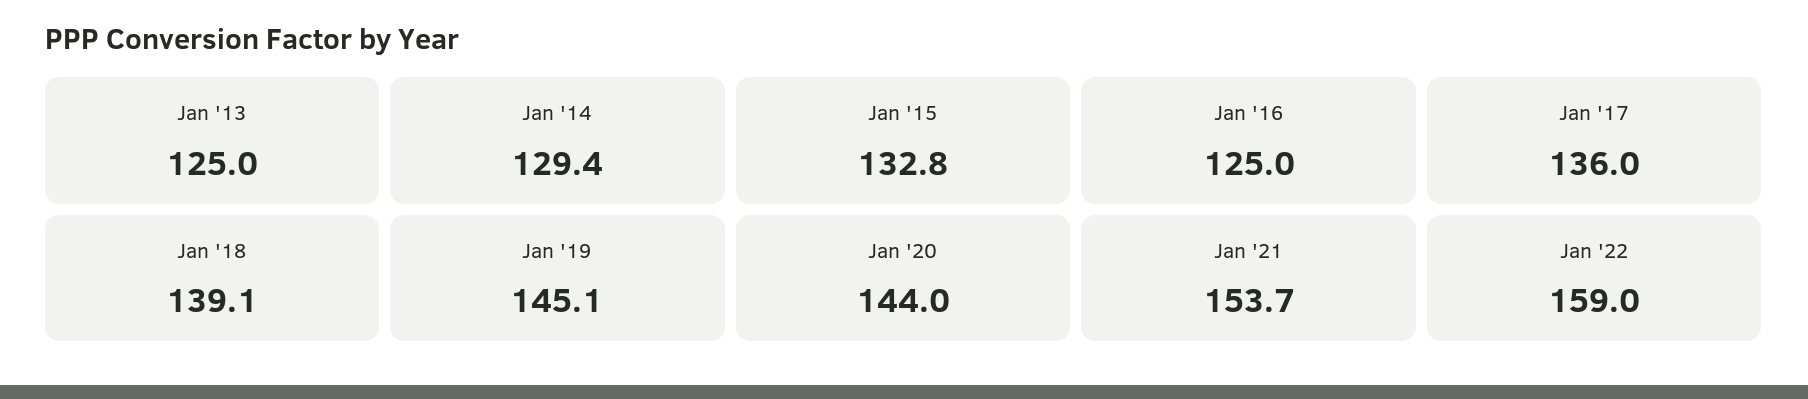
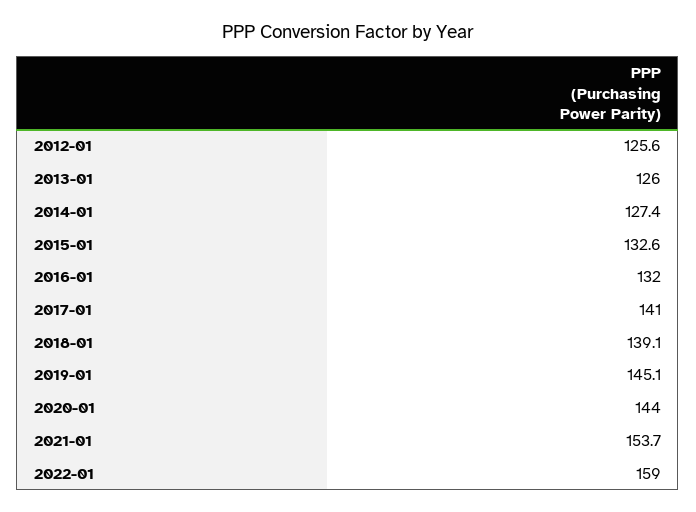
Jan '13: 125 -> 126
Jan '14: 129.4 -> 127.4
Jan '15: 132.8 -> 132.6
Jan '16: 125 -> 132
Jan '17: 136 -> 141
2012-01: none -> 125.6

